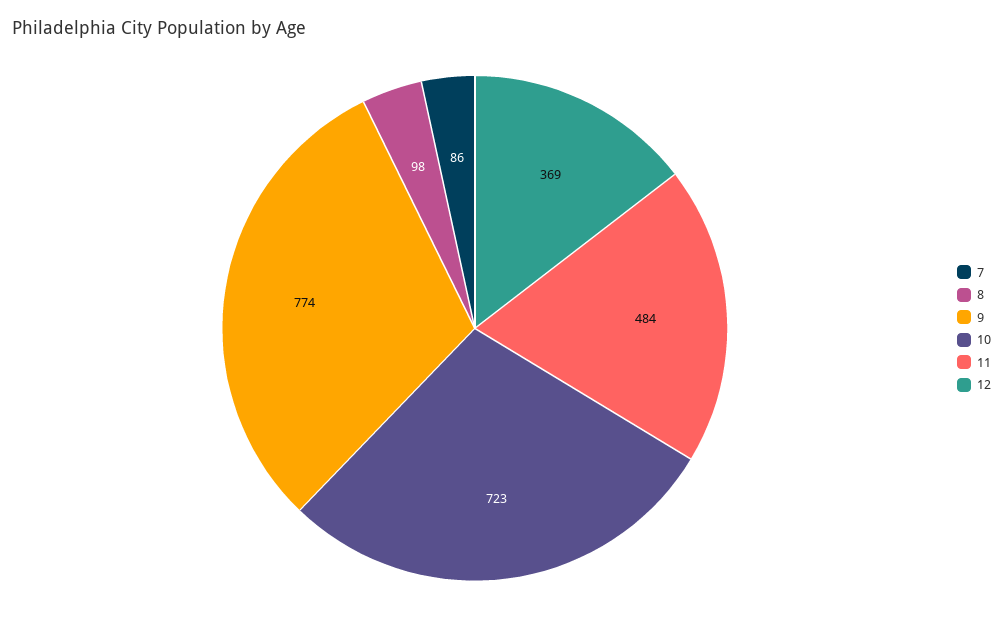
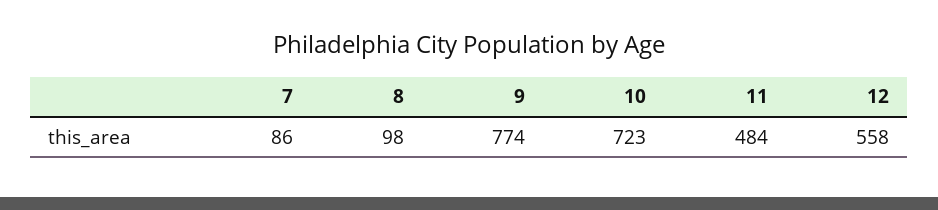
12: 369 -> 558

